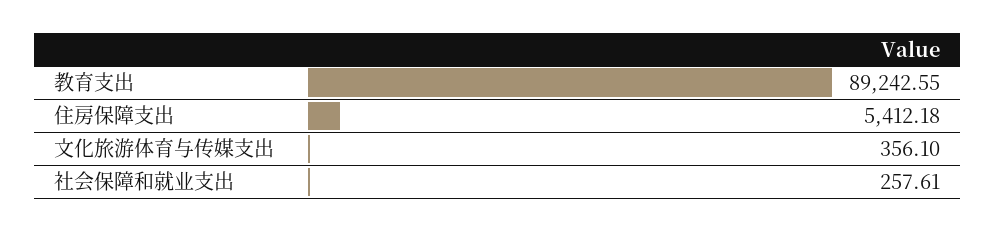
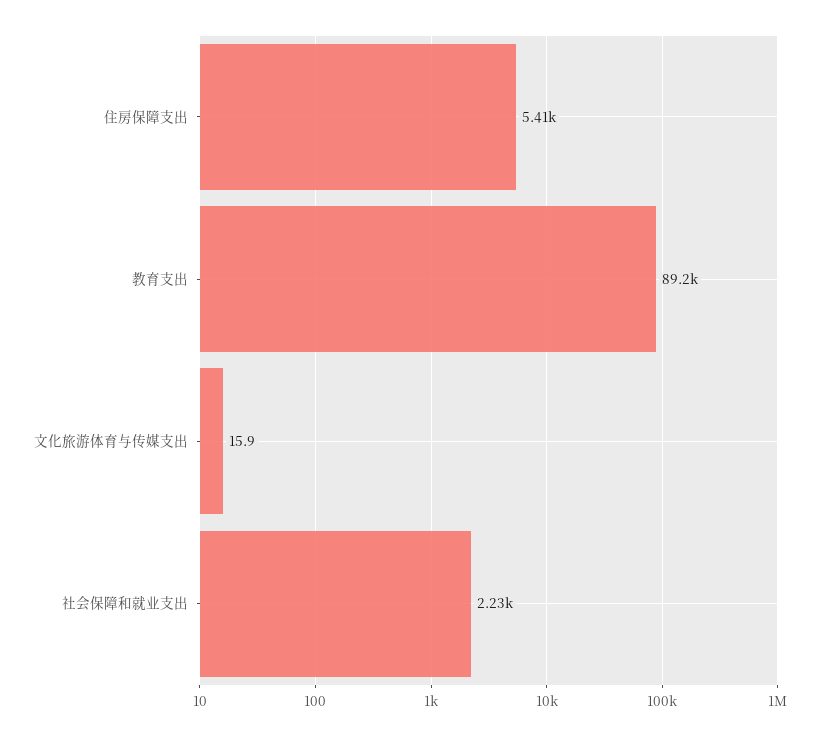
文化旅游体育与传媒支出: 356.1 -> 15.9
社会保障和就业支出: 257.61 -> 2230

